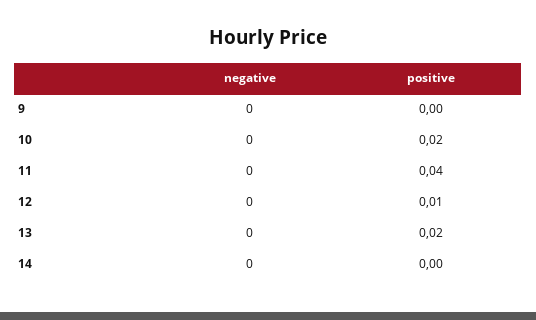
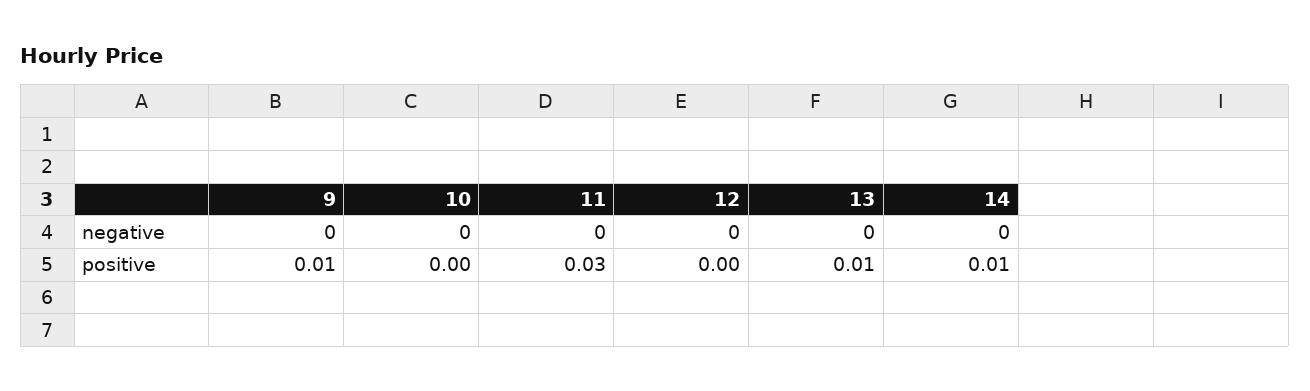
positive, 9: 0 -> 0.01
positive, 10: 0.02 -> 0
positive, 11: 0.04 -> 0.03
positive, 12: 0.01 -> 0
positive, 13: 0.02 -> 0.01
positive, 14: 0 -> 0.01

